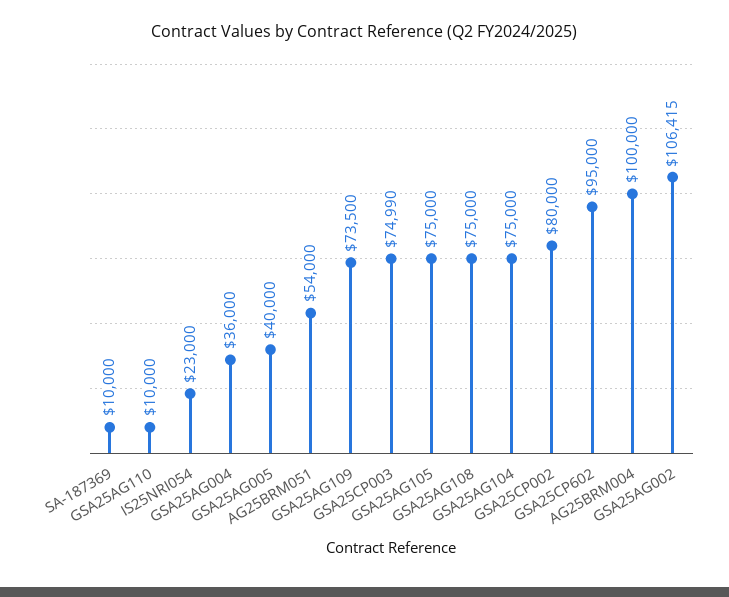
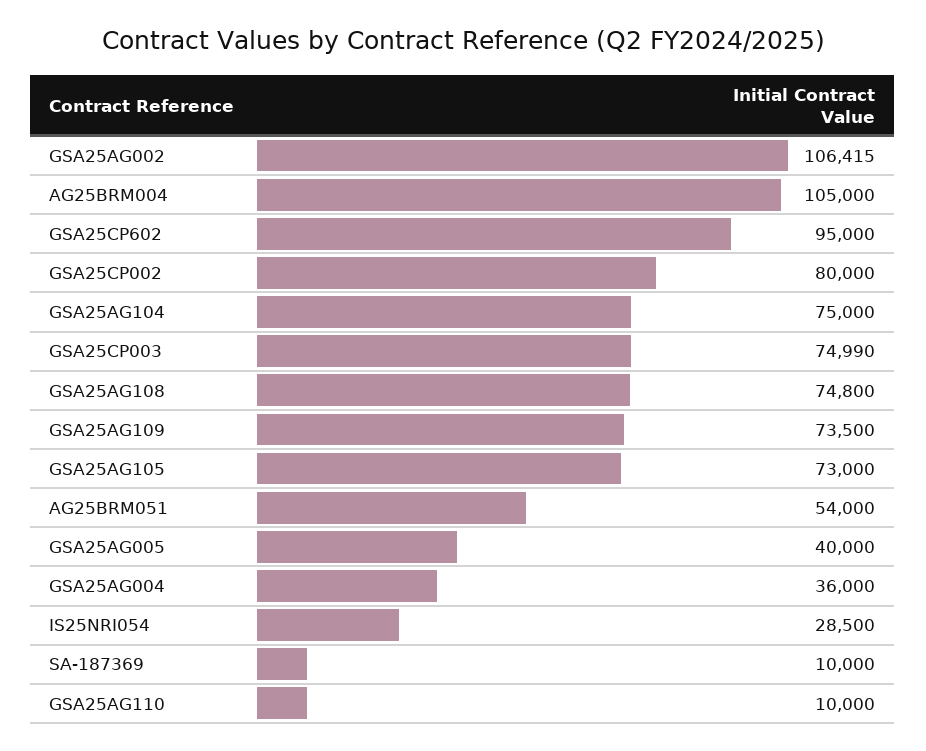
IS25NRI054: 23000 -> 28500
GSA25AG105: 75000 -> 73000
GSA25AG108: 75000 -> 74800
AG25BRM004: 100000 -> 105000

